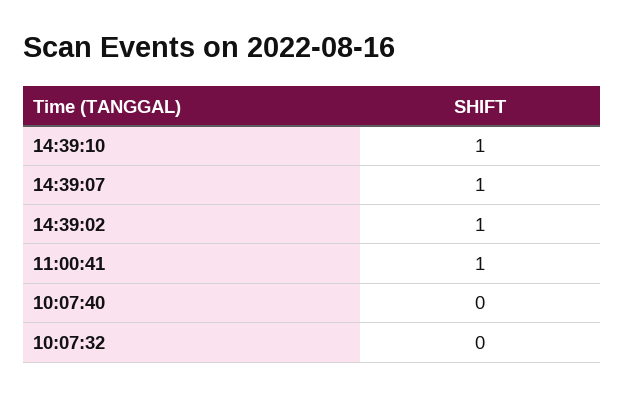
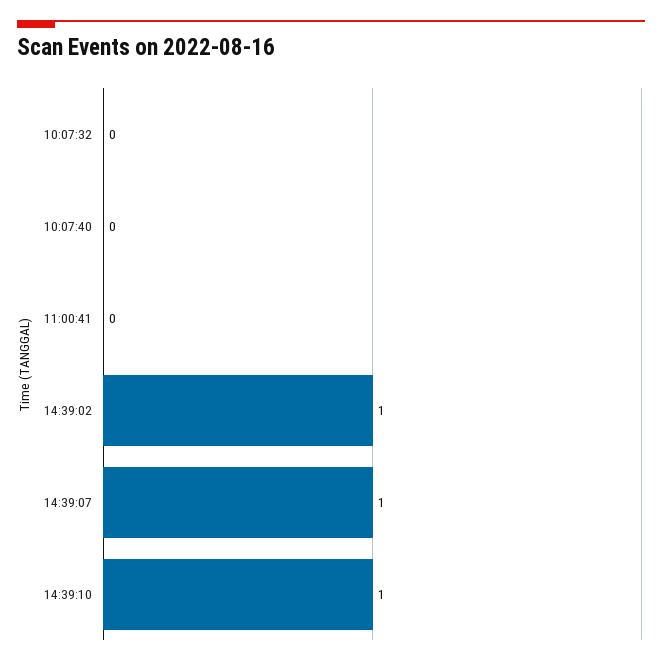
11:00:41: 1 -> 0

